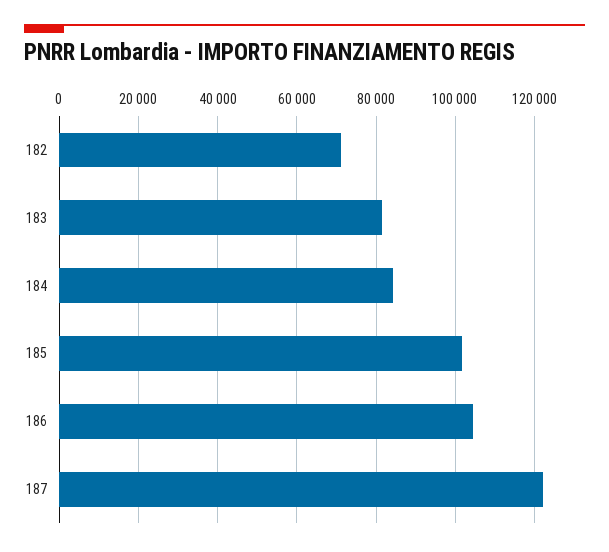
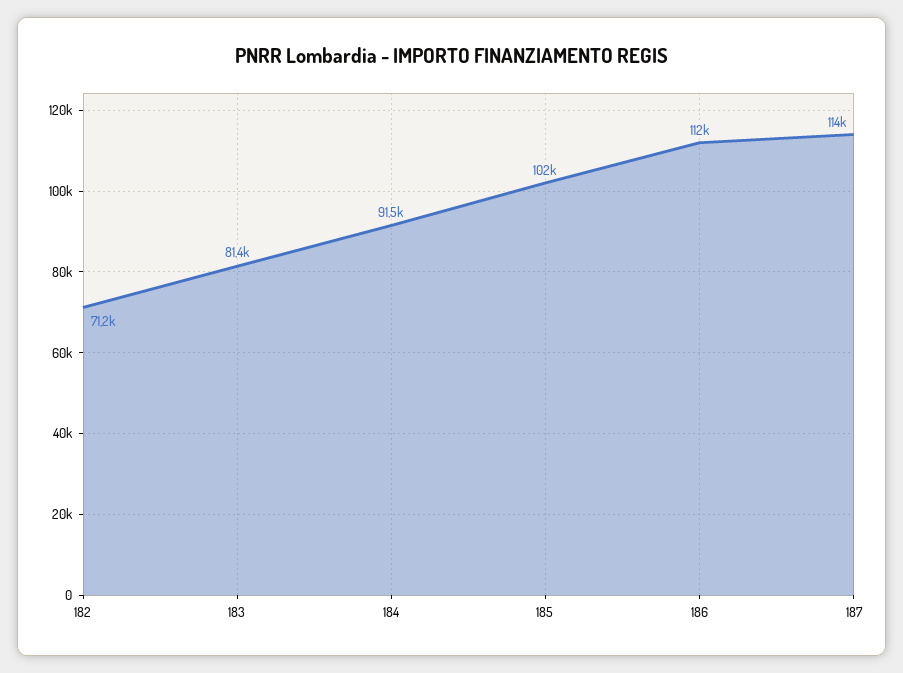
184: 84000 -> 91500
186: 104000 -> 112000
187: 122000 -> 114000

